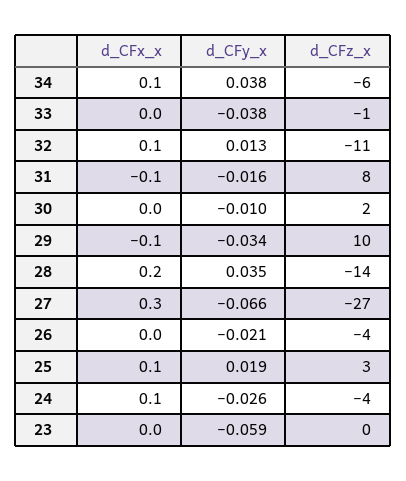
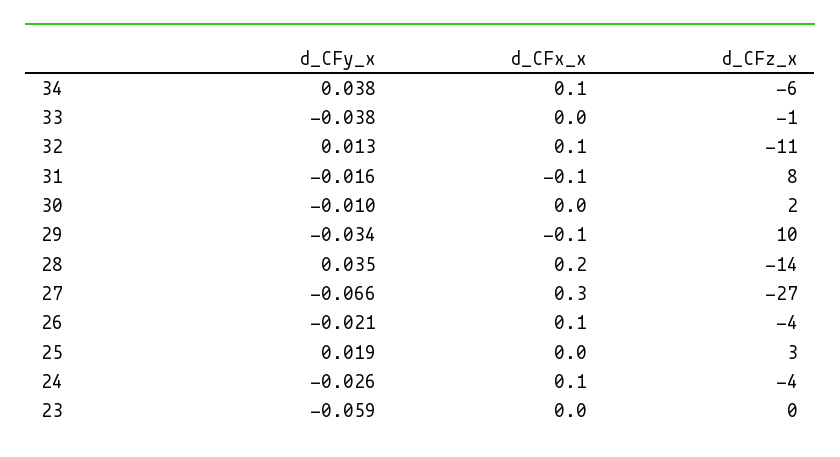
d_CFx_x, 26: 0 -> 0.1
d_CFx_x, 25: 0.1 -> 0

